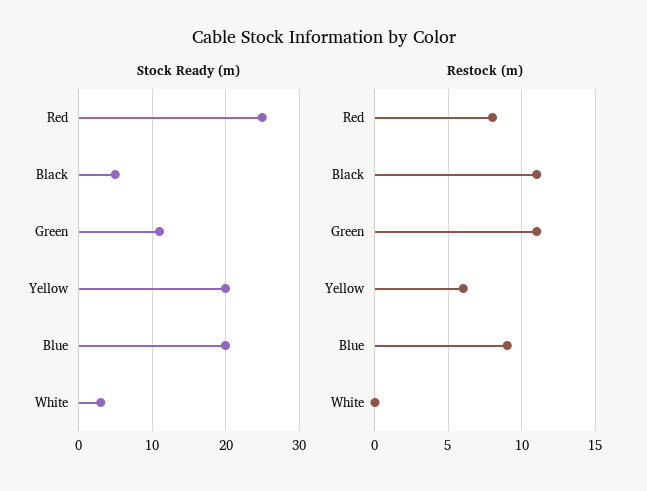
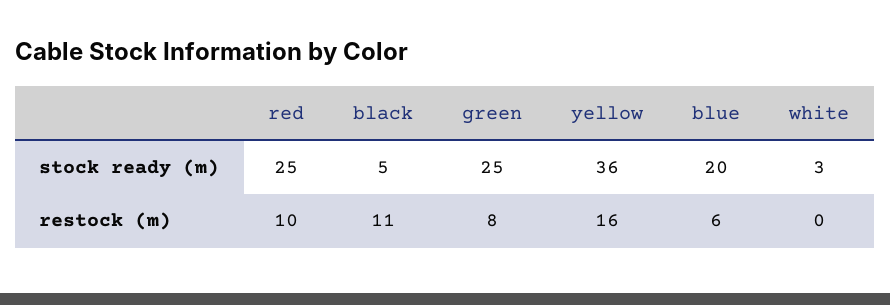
Stock Ready (m), Green: 11 -> 25
Stock Ready (m), Yellow: 20 -> 36
Restock (m), Red: 8 -> 10
Restock (m), Green: 11 -> 8
Restock (m), Yellow: 6 -> 16
Restock (m), Blue: 9 -> 6

